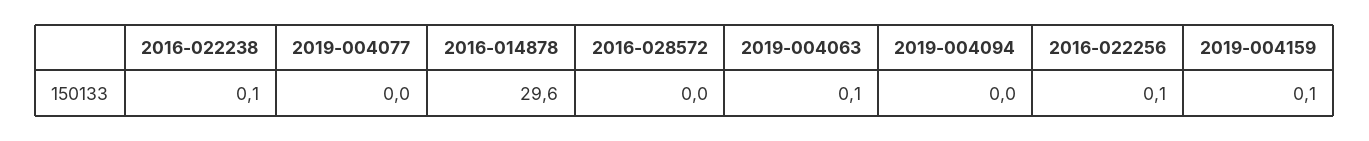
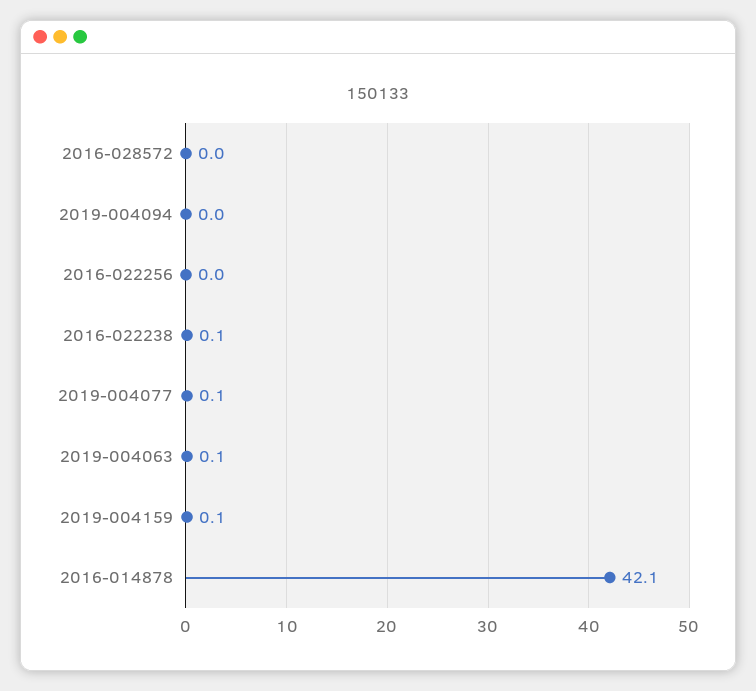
2019-004077: 0 -> 0.1
2016-014878: 29.6 -> 42.1
2016-022256: 0.1 -> 0

